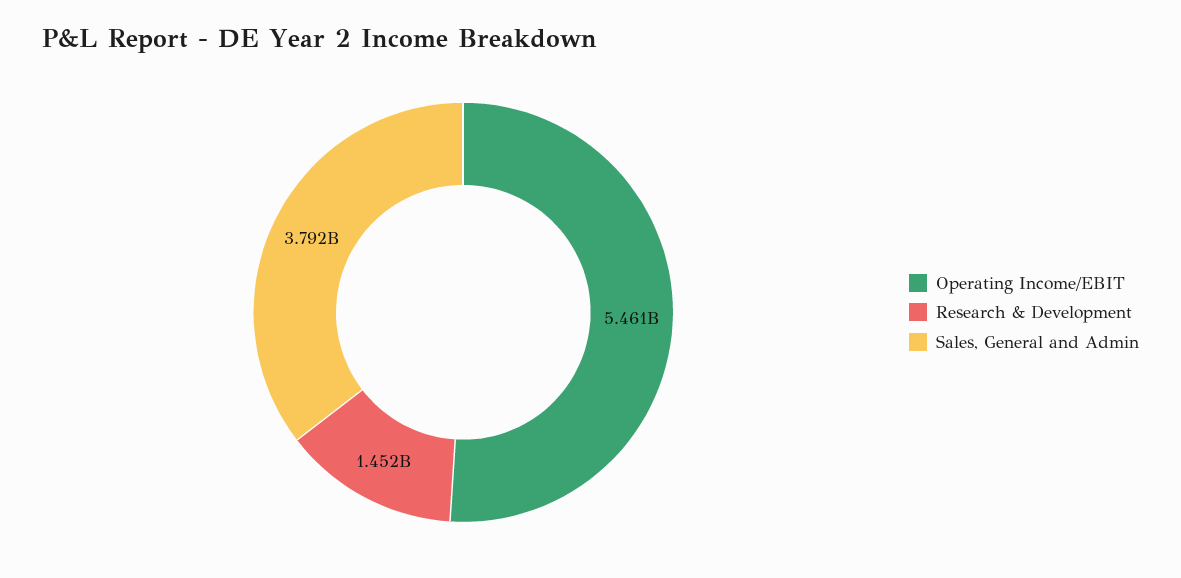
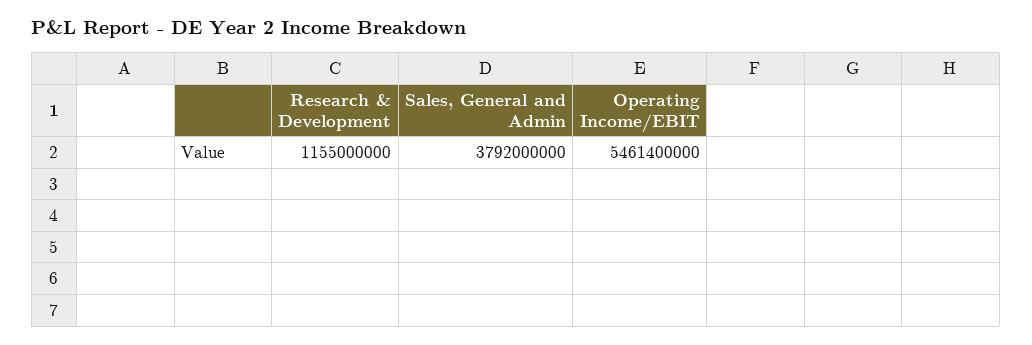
Research & Development: 1452000000 -> 1155000000

